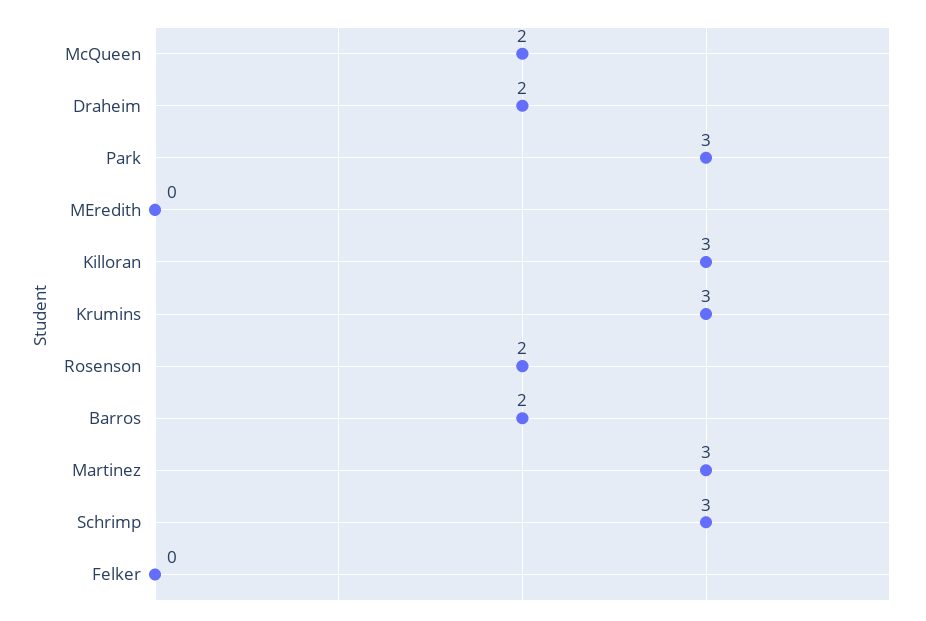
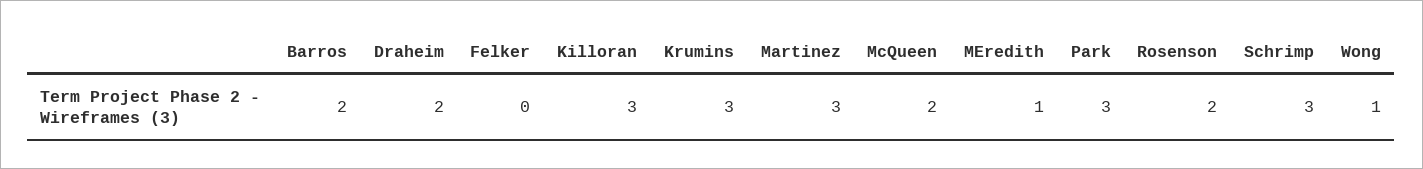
MEredith: 0 -> 1
Wong: none -> 1

